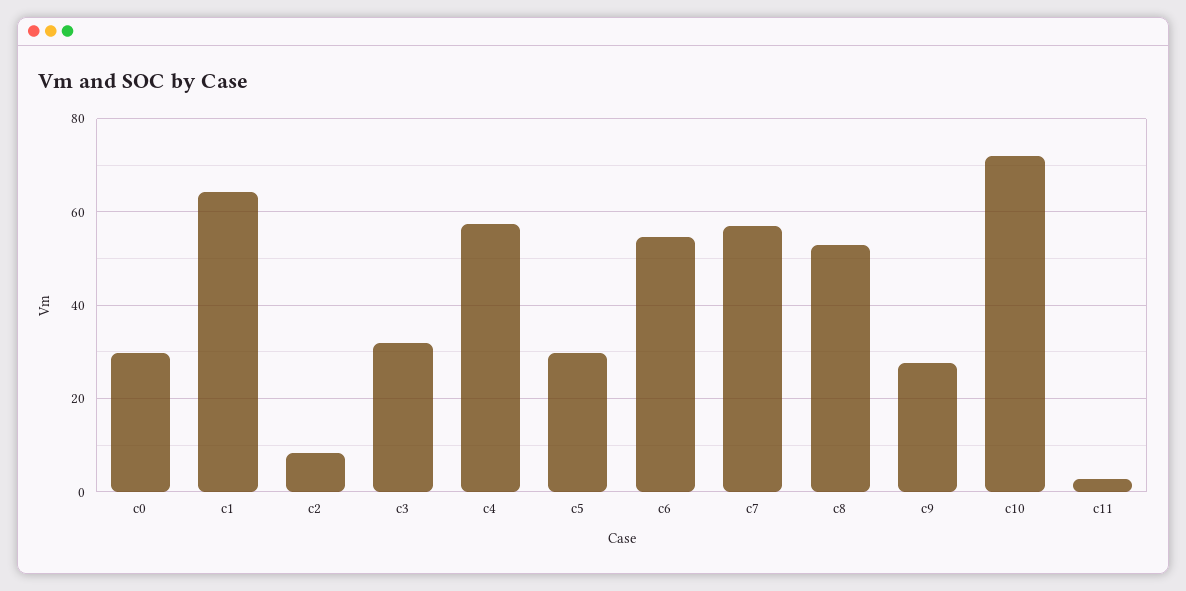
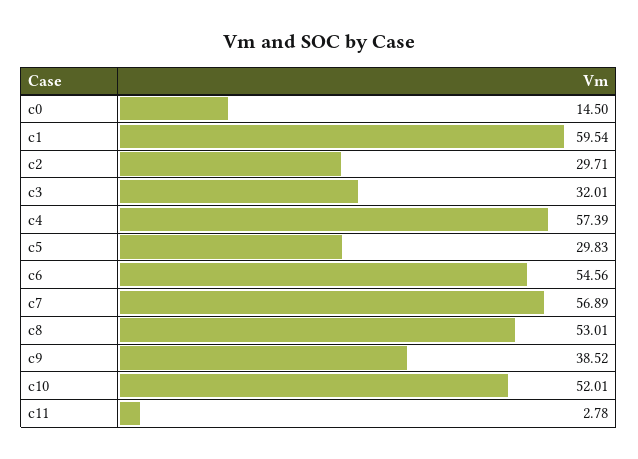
c0: 30 -> 14.5
c1: 64 -> 59.54
c2: 8 -> 29.71
c9: 28 -> 38.52
c10: 72 -> 52.01

